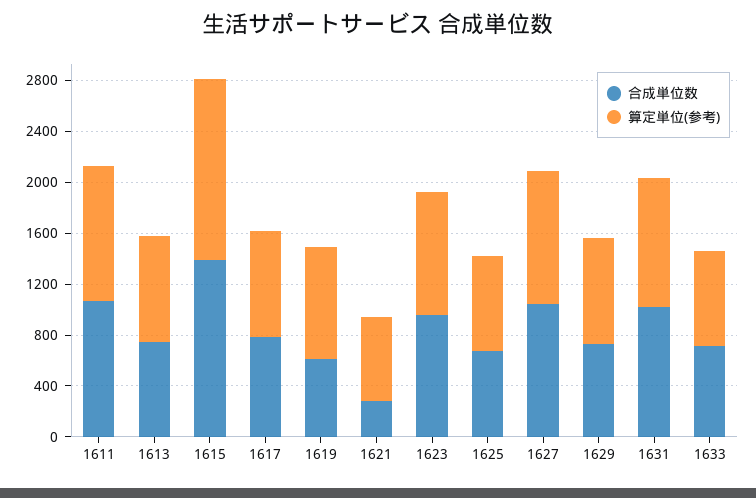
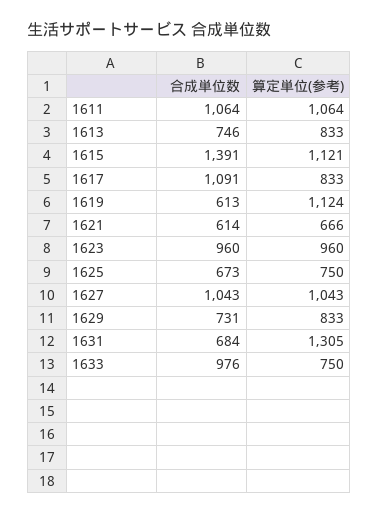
算定単位(参考), 1615: 1400 -> 1121
合成単位数, 1617: 800 -> 1091
算定単位(参考), 1619: 900 -> 1124
合成単位数, 1621: 300 -> 614
合成単位数, 1631: 1000 -> 684
算定単位(参考), 1631: 1000 -> 1305
合成単位数, 1633: 700 -> 976

